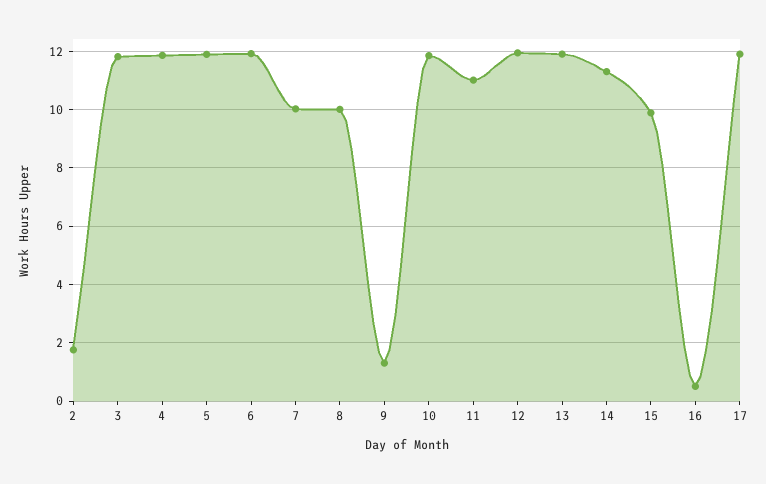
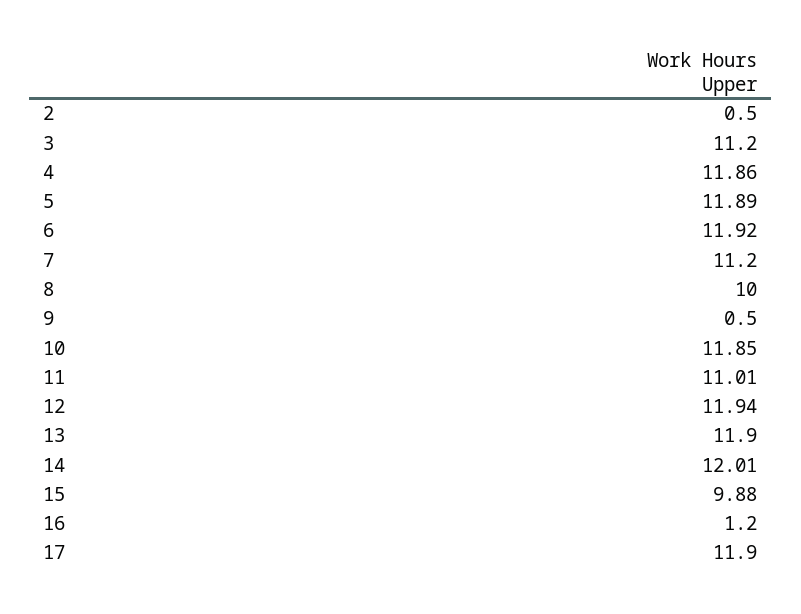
2: 1.75 -> 0.5
3: 11.75 -> 11.2
7: 10 -> 11.2
9: 1.25 -> 0.5
14: 11.25 -> 12.01
16: 0.5 -> 1.2

